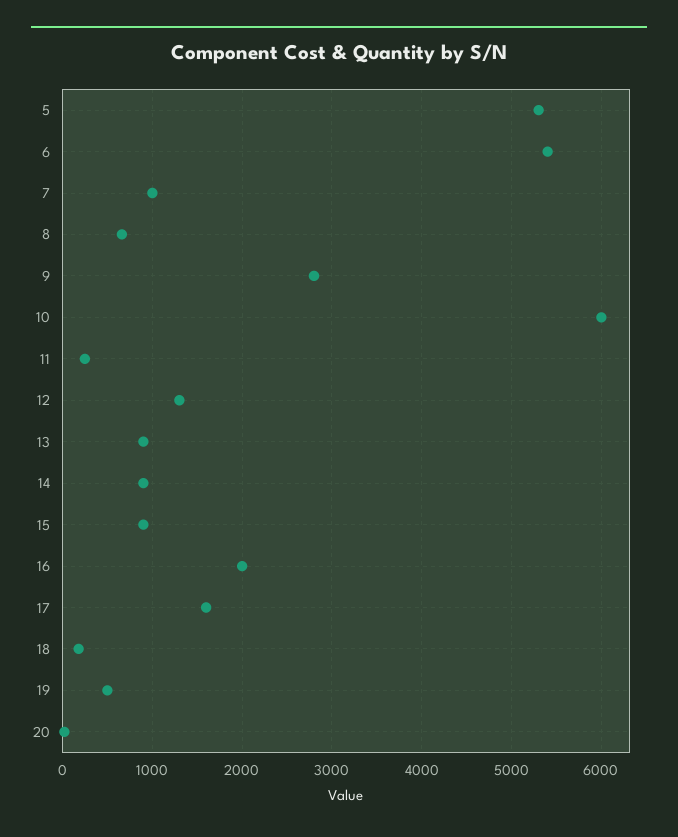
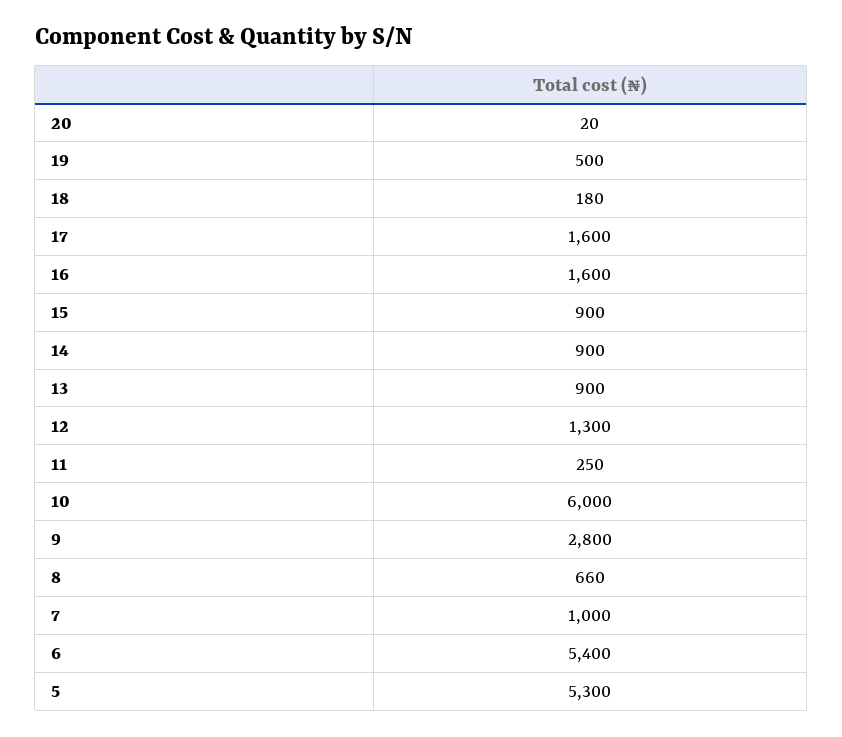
16: 2000 -> 1600

